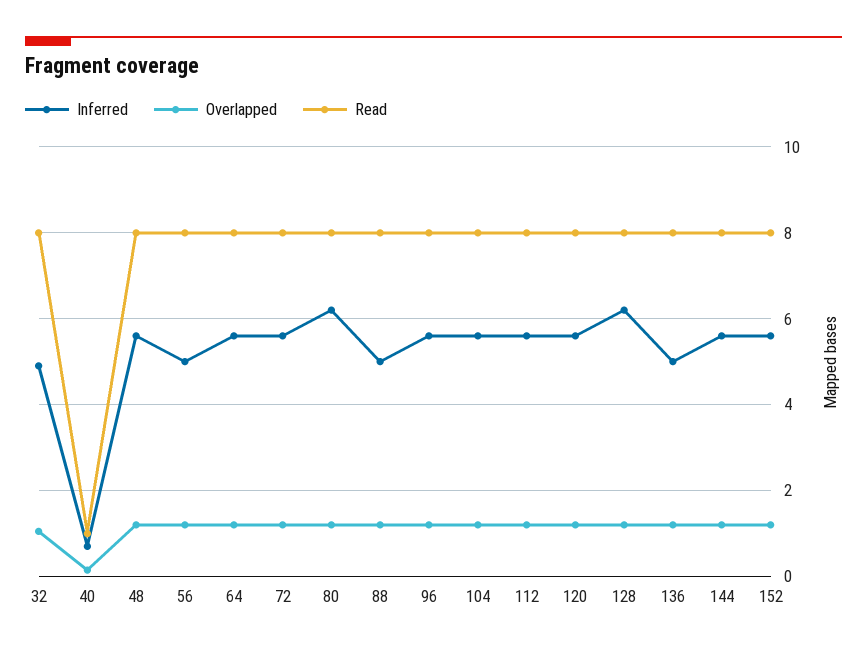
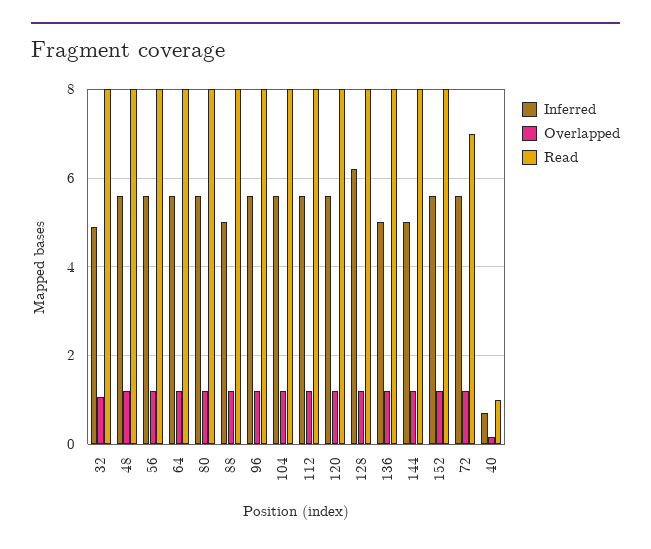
Inferred, 56: 5 -> 5.6
Read, 72: 8 -> 7
Inferred, 80: 6.2 -> 5.6
Inferred, 144: 5.6 -> 5

